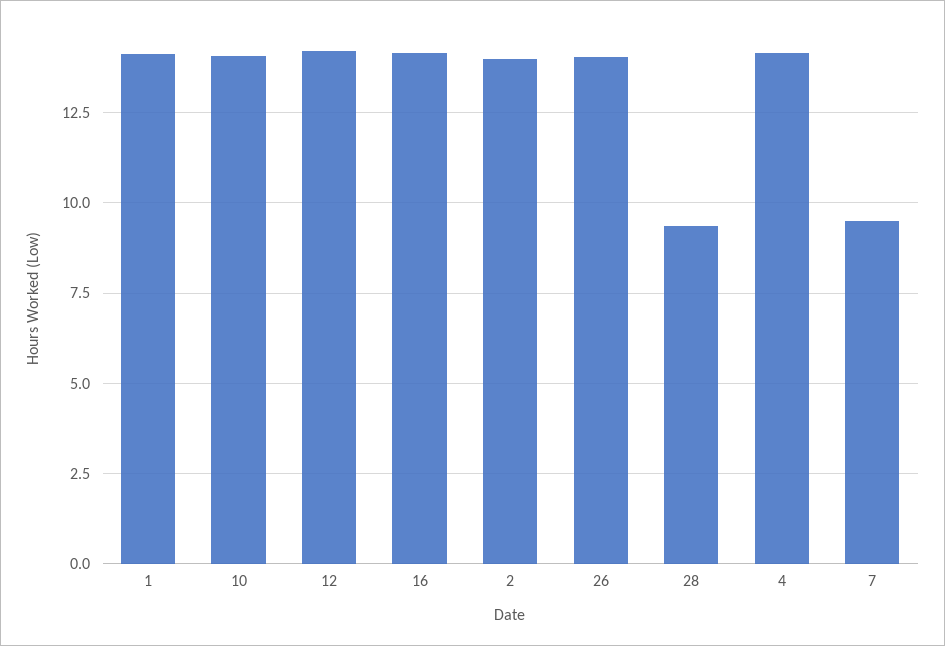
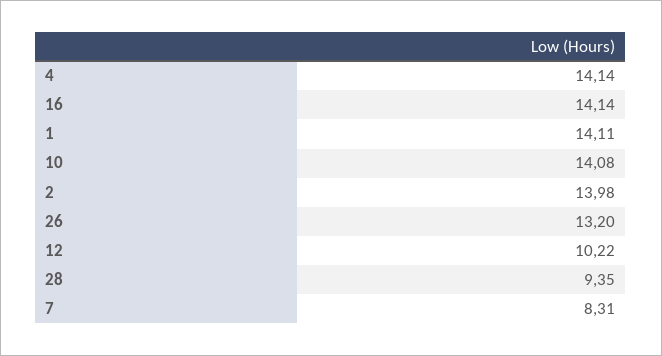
12: 14.25 -> 10.22
26: 14 -> 13.2
7: 9.5 -> 8.31

